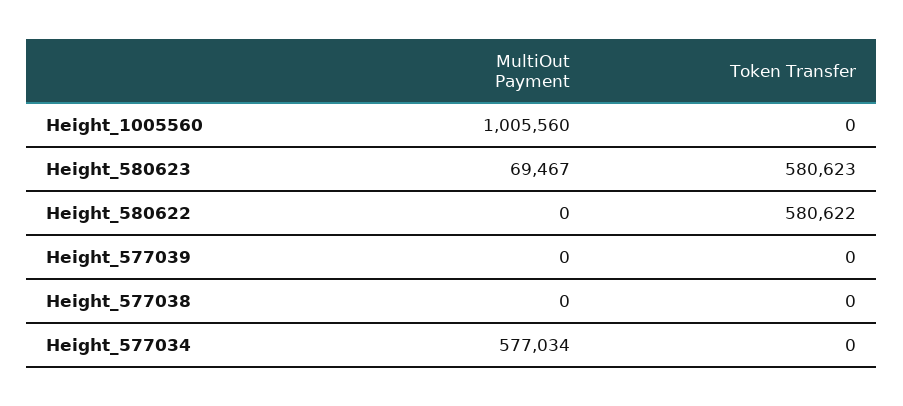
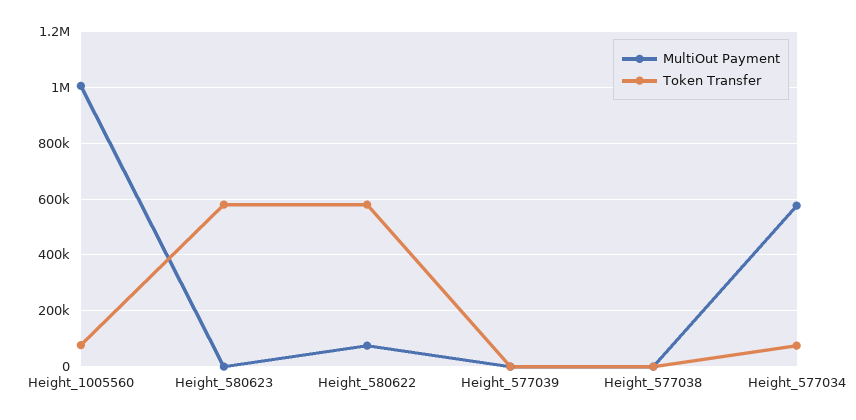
Token Transfer, Height_1005560: 0 -> 75000
MultiOut Payment, Height_580623: 69467 -> 0
MultiOut Payment, Height_580622: 0 -> 75000
Token Transfer, Height_577034: 0 -> 75000

